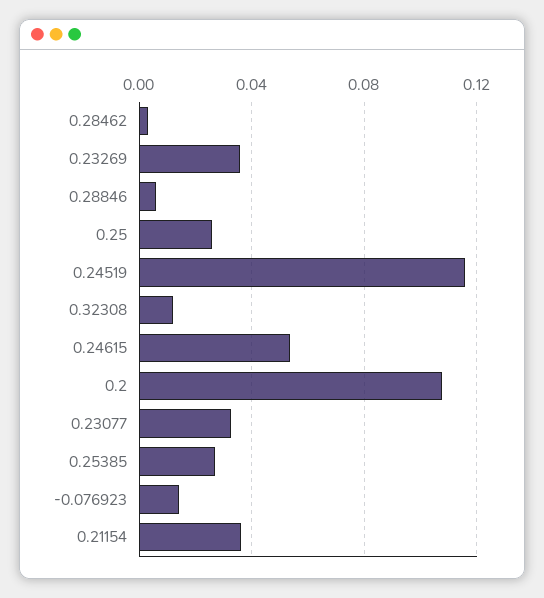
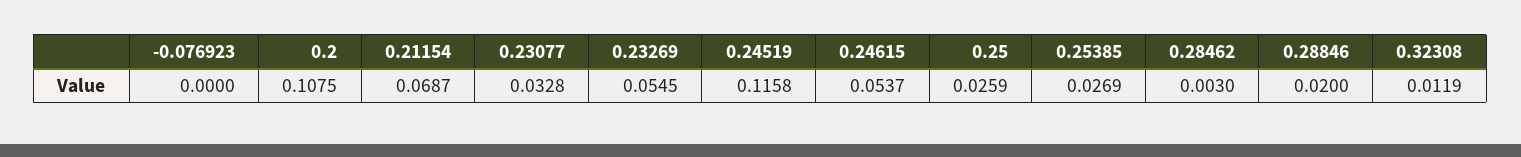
0.23269: 0.035 -> 0.0545
0.28846: 0.005 -> 0.02
-0.076923: 0.015 -> 0
0.21154: 0.035 -> 0.0687

